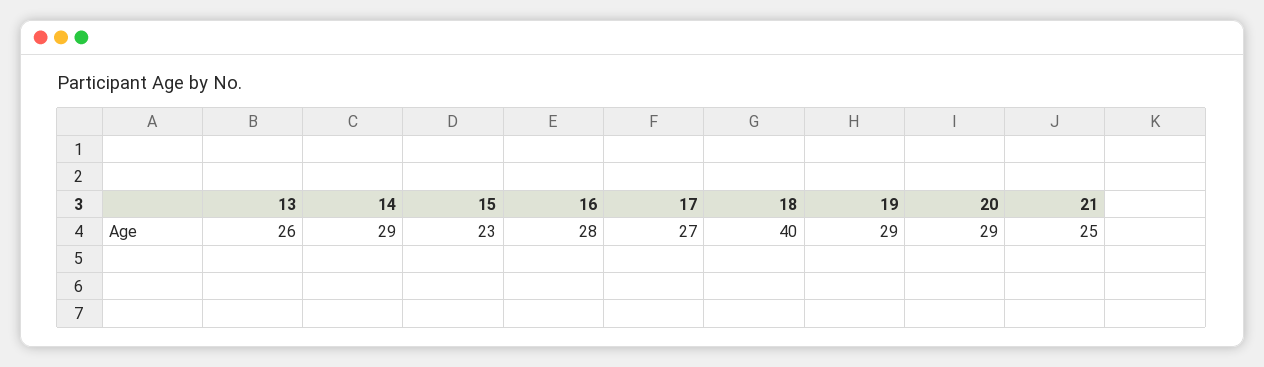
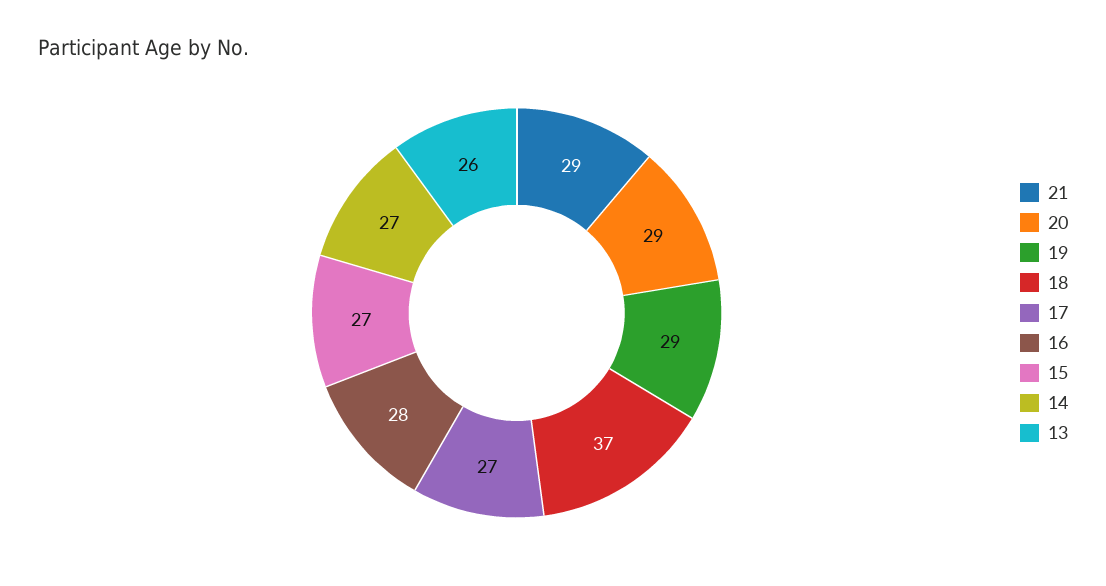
14: 29 -> 27
15: 23 -> 27
18: 40 -> 37
21: 25 -> 29

